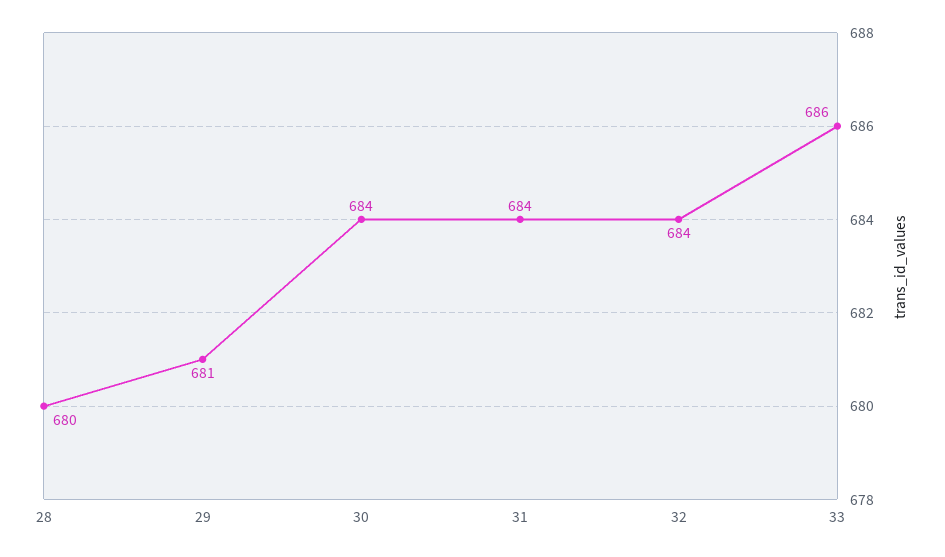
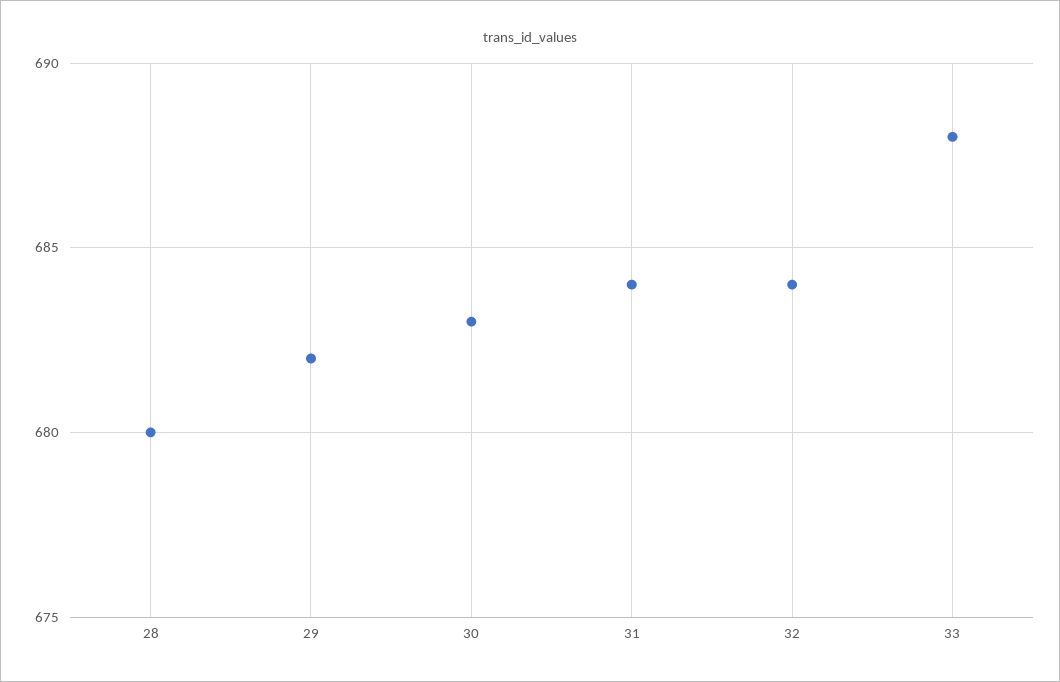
29: 681 -> 682
30: 684 -> 683
33: 686 -> 688

